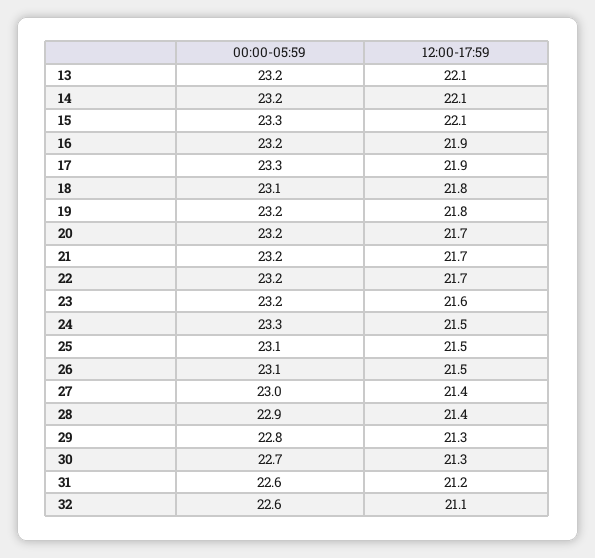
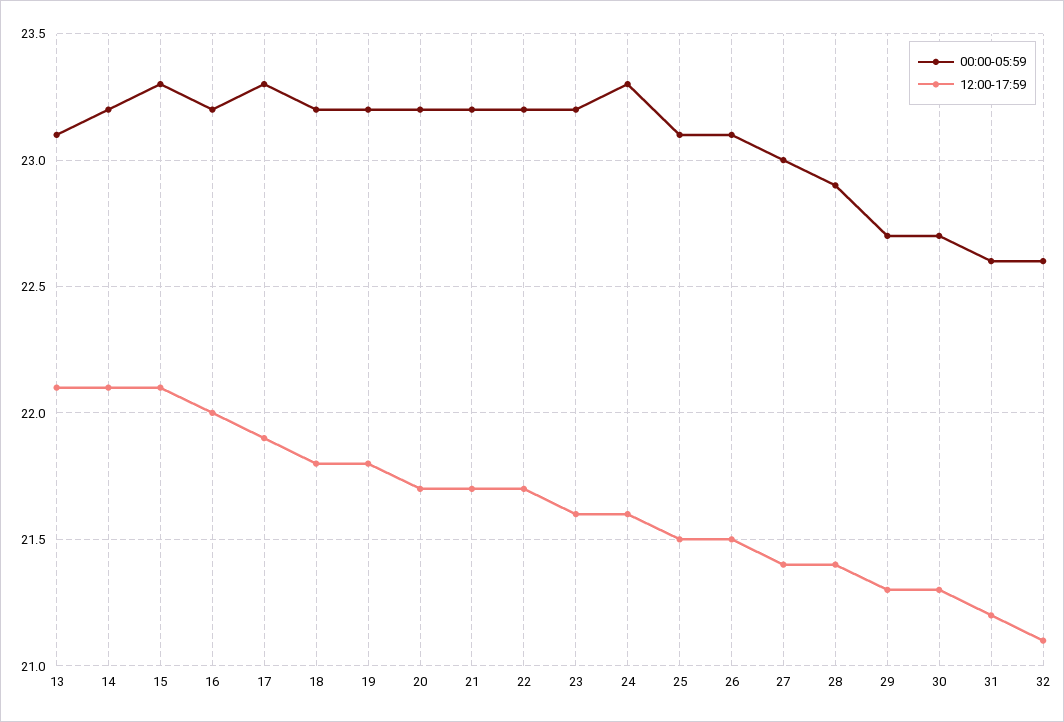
00:00-05:59, 13: 23.2 -> 23.1
12:00-17:59, 16: 21.9 -> 22
00:00-05:59, 18: 23.1 -> 23.2
12:00-17:59, 24: 21.5 -> 21.6
00:00-05:59, 29: 22.8 -> 22.7

